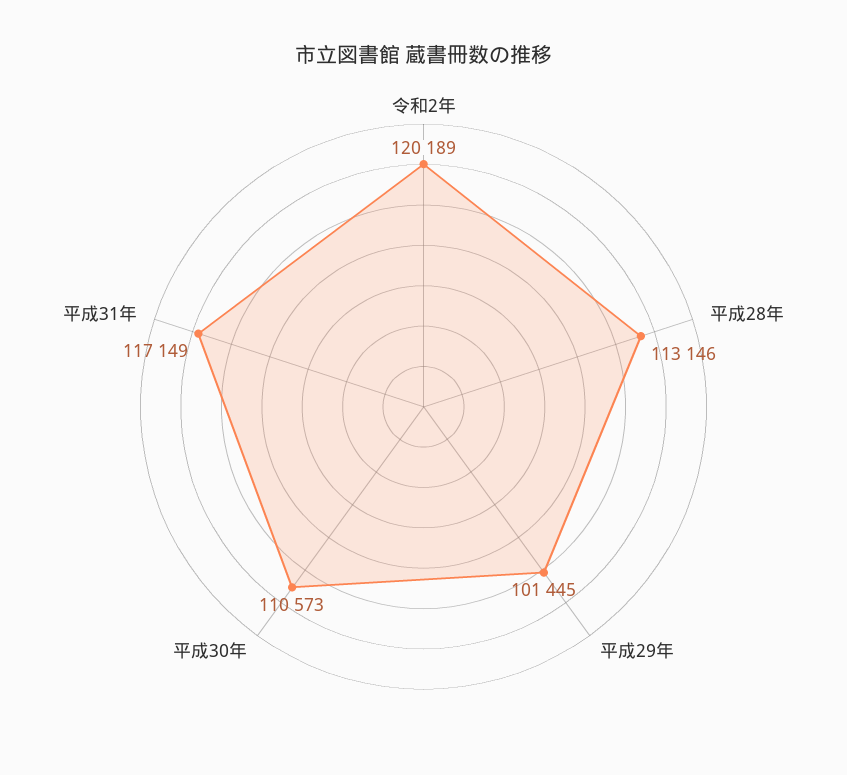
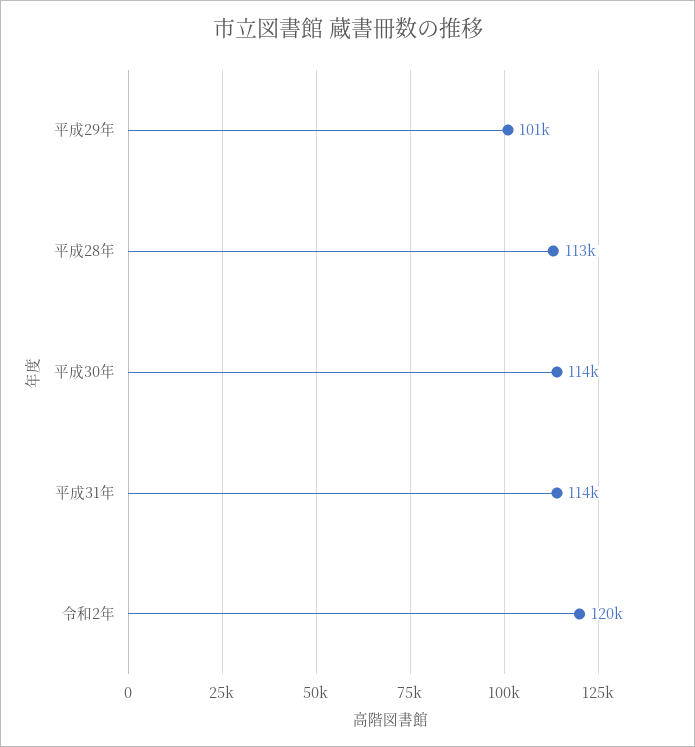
平成30年: 110573 -> 114000
平成31年: 117149 -> 114000

